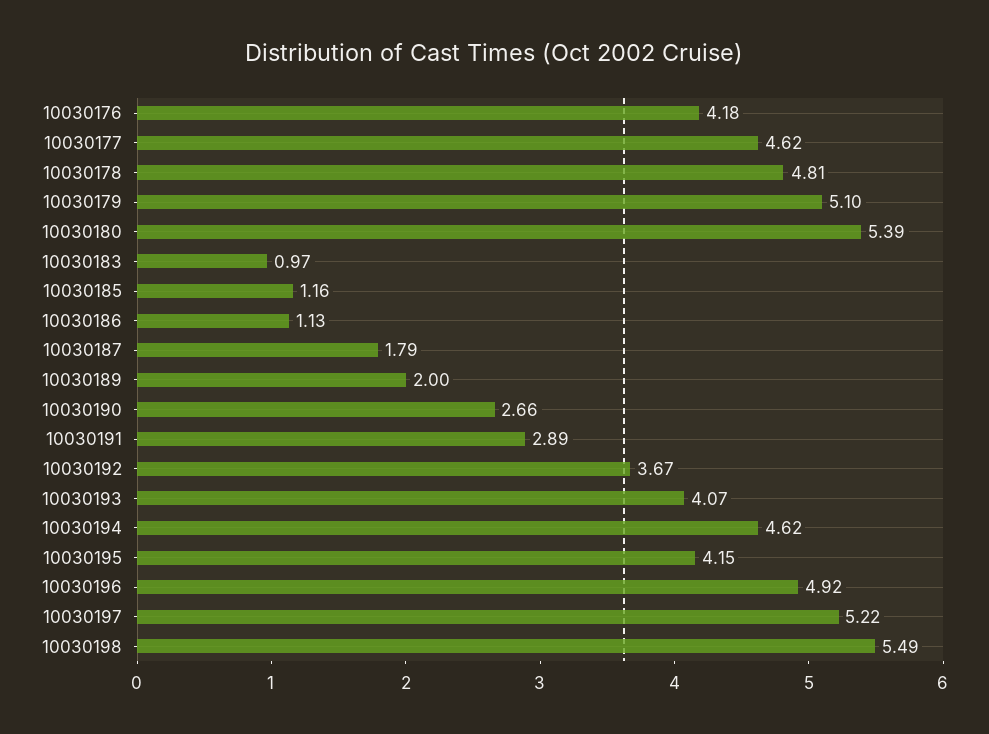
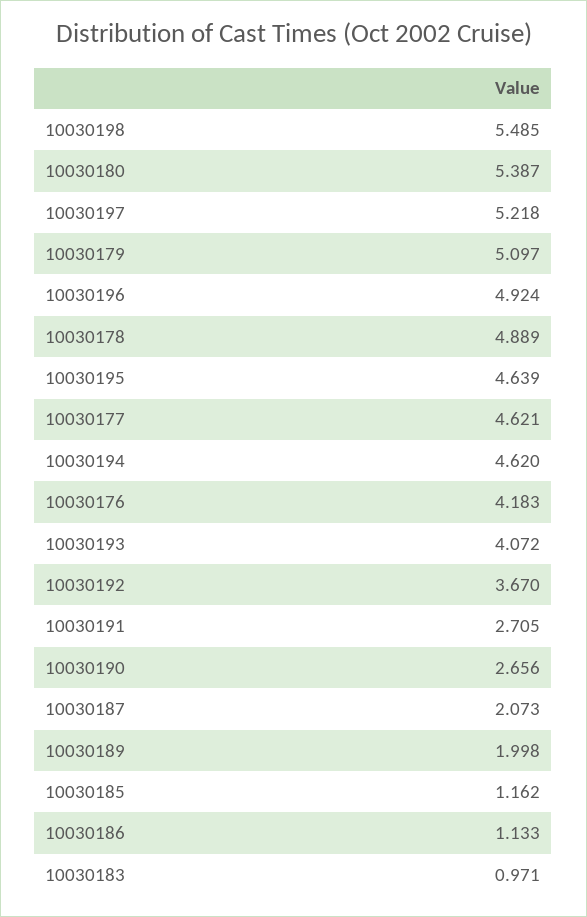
10030178: 4.81 -> 4.889
10030187: 1.79 -> 2.073
10030191: 2.89 -> 2.705
10030195: 4.15 -> 4.639

